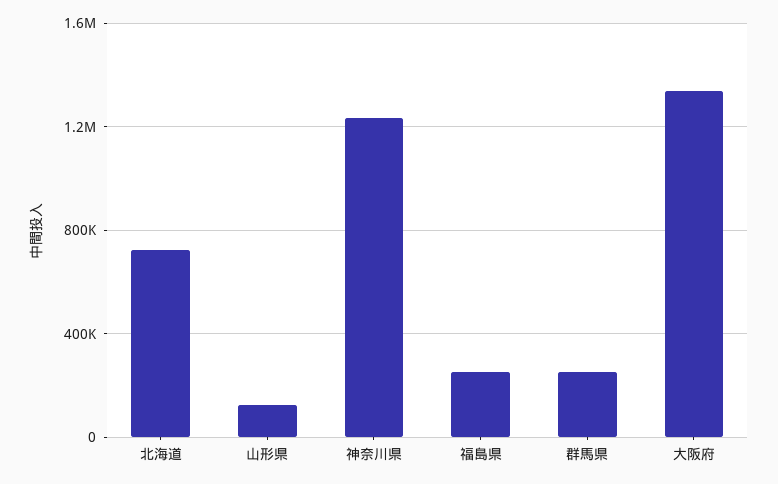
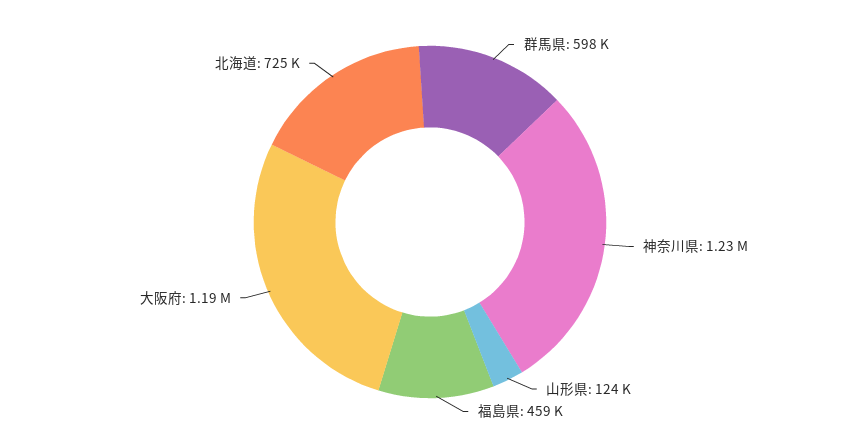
福島県: 250000 -> 459000
群馬県: 250000 -> 598000
大阪府: 1350000 -> 1190000

